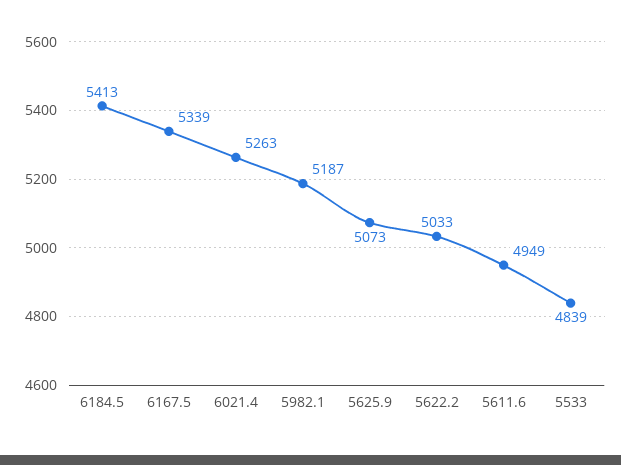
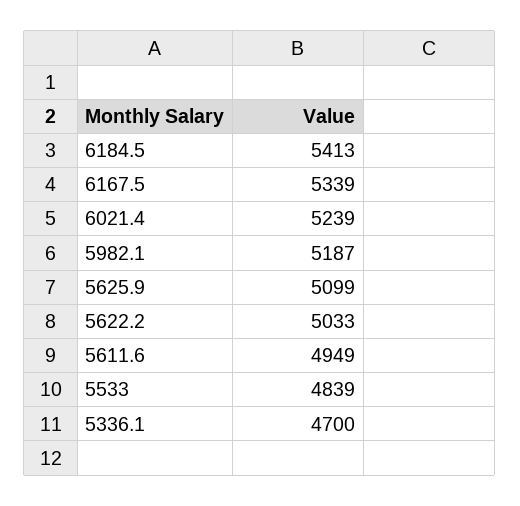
6021.4: 5263 -> 5239
5625.9: 5073 -> 5099
5336.1: none -> 4700

